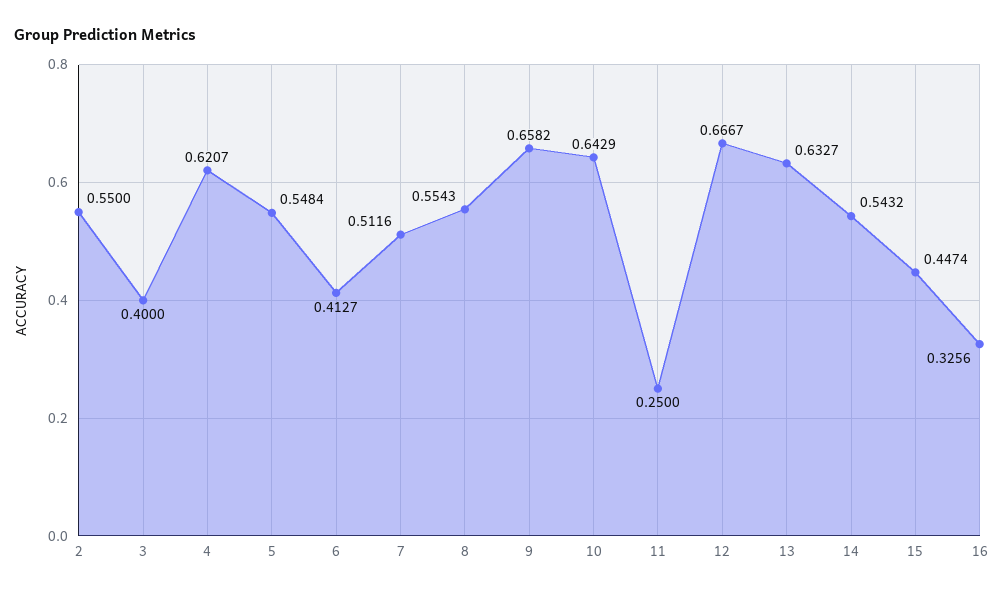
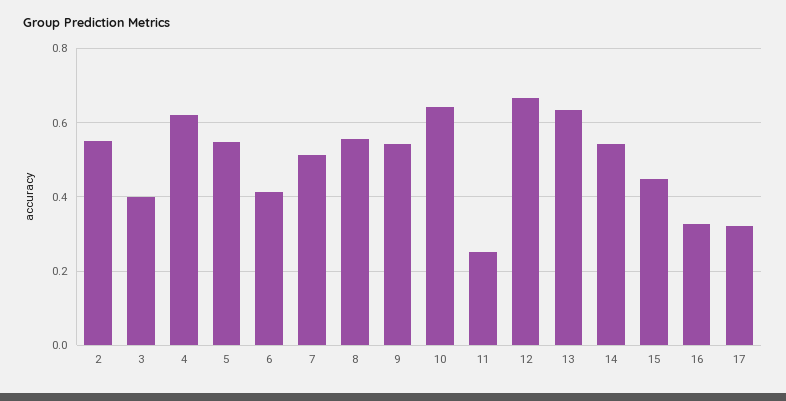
9: 0.6582 -> 0.54
17: none -> 0.32

